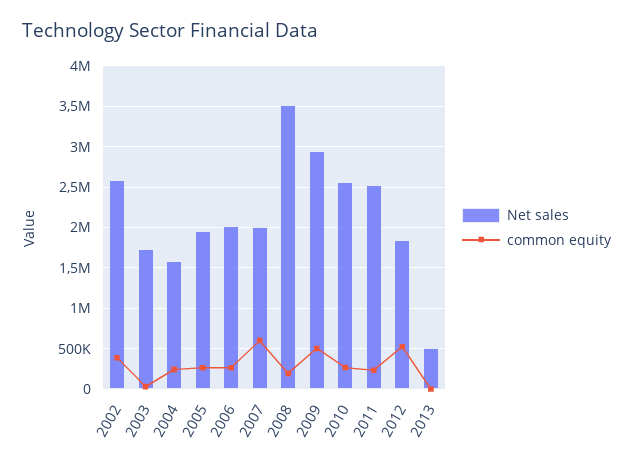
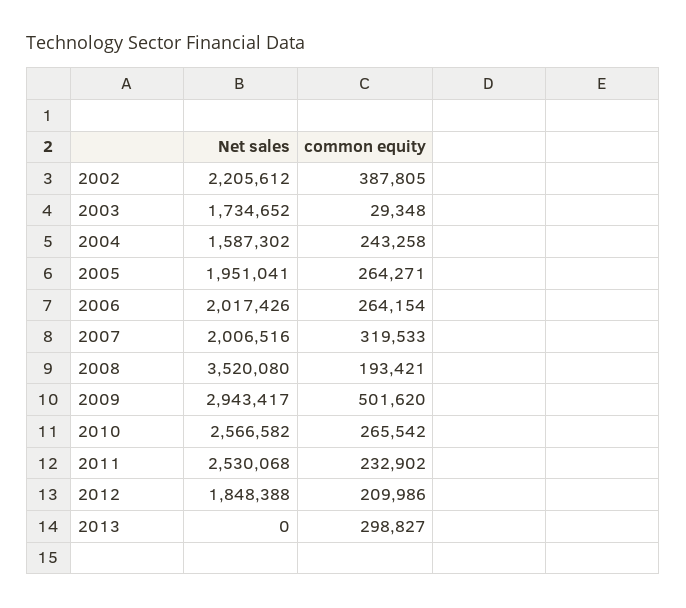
Net sales, 2002: 2600000 -> 2205612
common equity, 2007: 600000 -> 319533
common equity, 2012: 500000 -> 209986
Net sales, 2013: 500000 -> 0
common equity, 2013: 0 -> 298827

